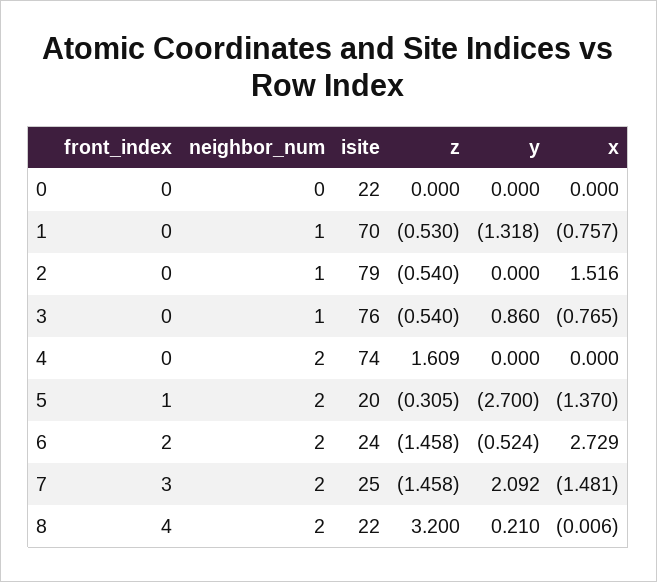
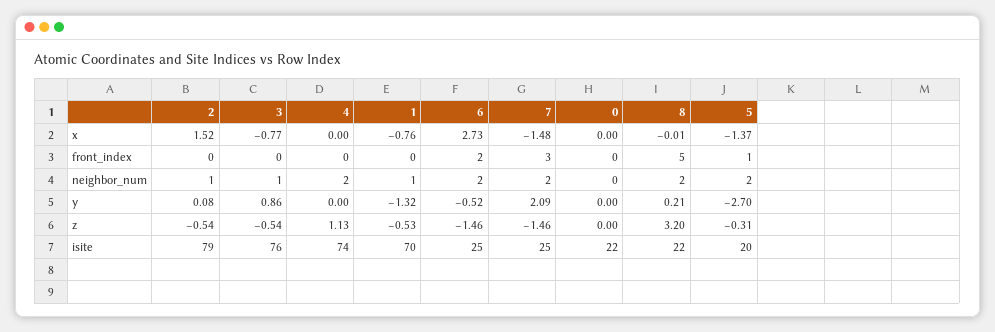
y, 2: 0 -> 0.08
z, 4: 1.609 -> 1.13
isite, 6: 24 -> 25
front_index, 8: 4 -> 5

